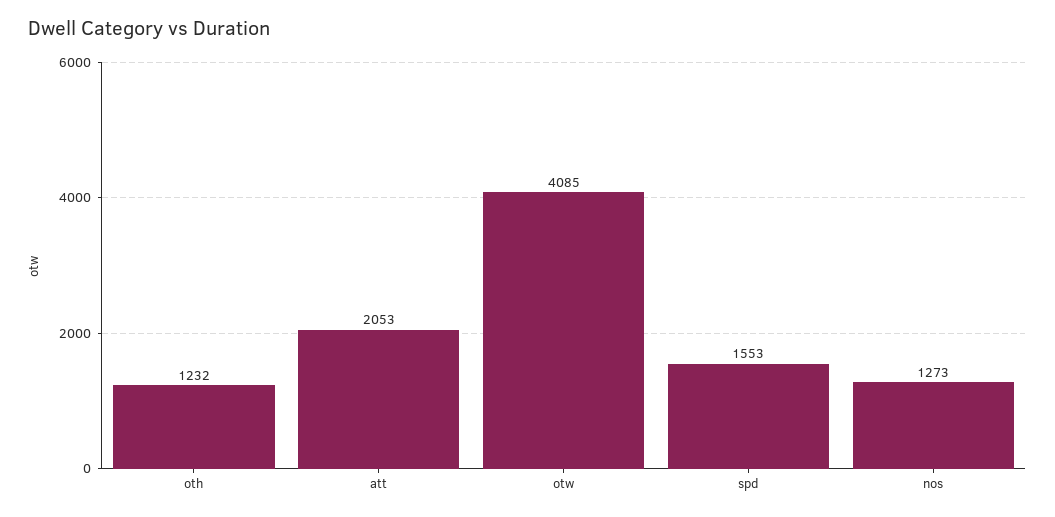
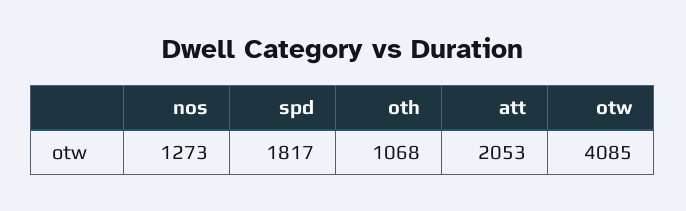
oth: 1232 -> 1068
spd: 1553 -> 1817

